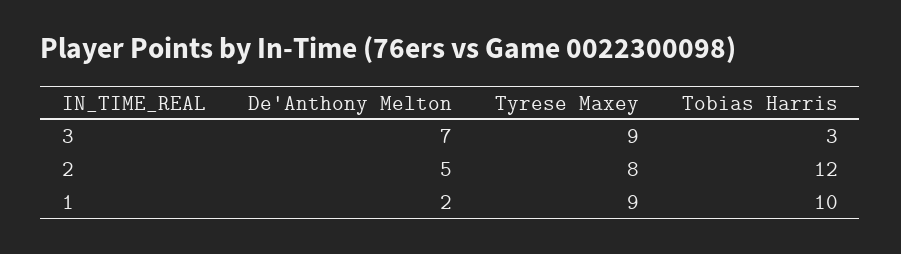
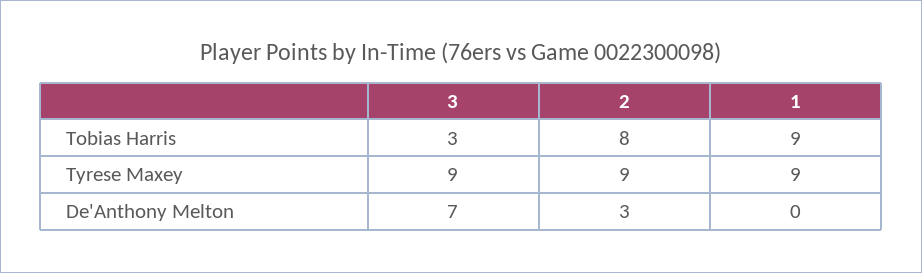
De'Anthony Melton, 2: 5 -> 3
Tyrese Maxey, 2: 8 -> 9
Tobias Harris, 2: 12 -> 8
De'Anthony Melton, 1: 2 -> 0
Tobias Harris, 1: 10 -> 9

